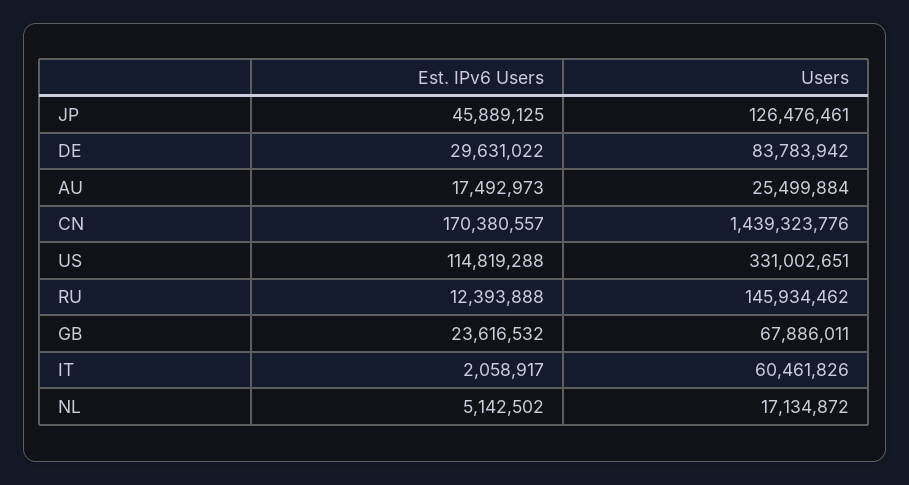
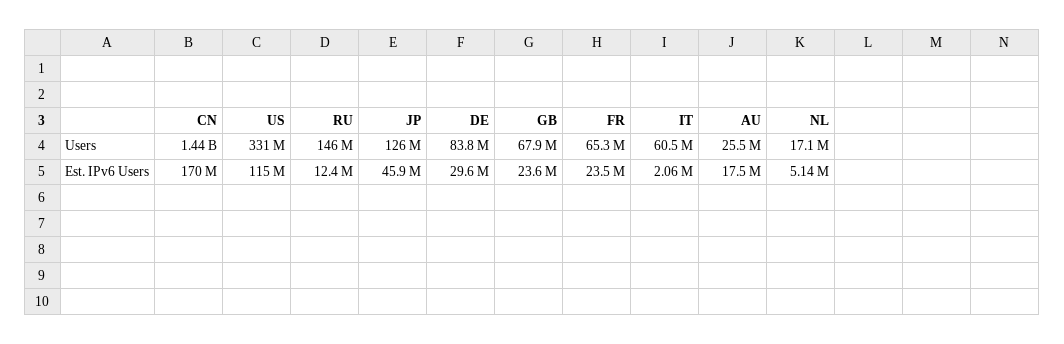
Users, FR: none -> 65300000
Est. IPv6 Users, FR: none -> 23500000

